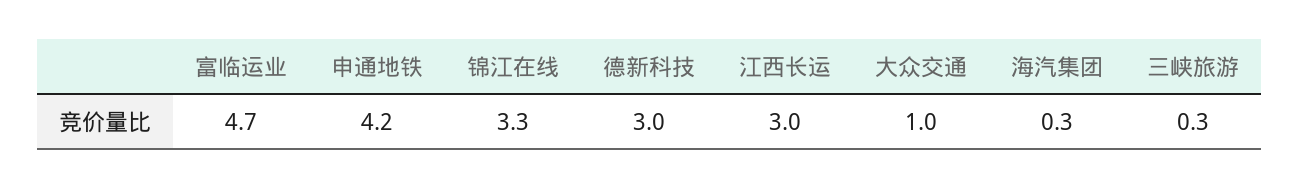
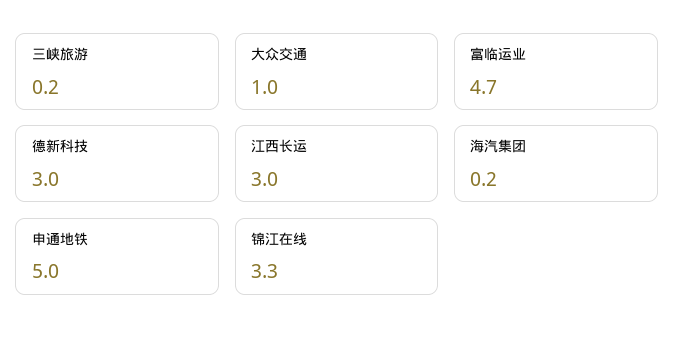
申通地铁: 4.2 -> 5
海汽集团: 0.3 -> 0.2
三峡旅游: 0.3 -> 0.2

